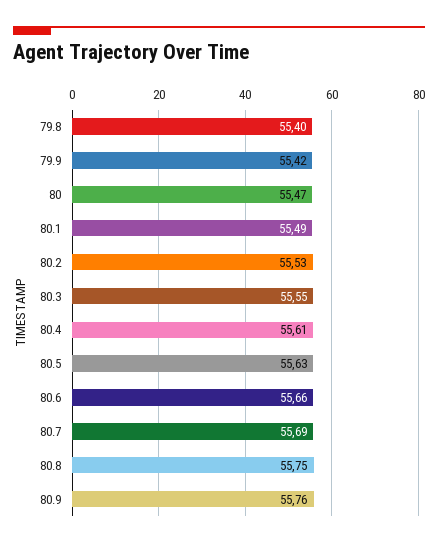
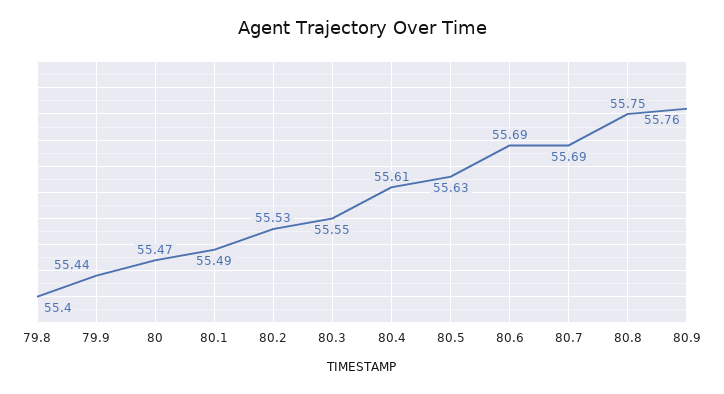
79.9: 55.42 -> 55.44
80.6: 55.66 -> 55.69

